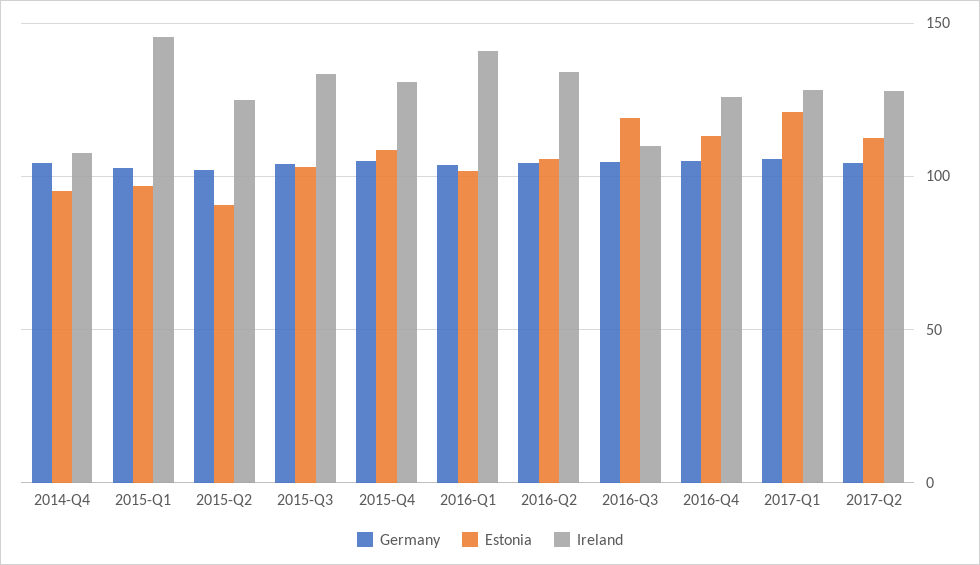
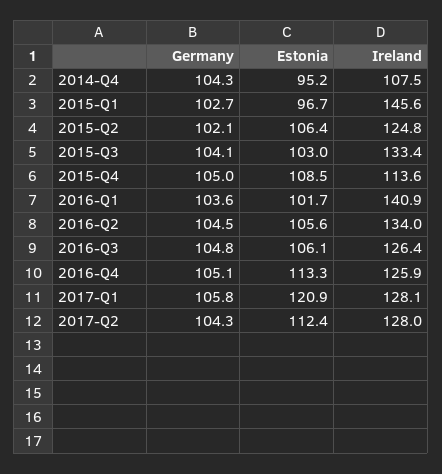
Estonia, 2015-Q2: 90 -> 106.4
Ireland, 2015-Q4: 130 -> 113.6
Estonia, 2016-Q3: 120 -> 106.1
Ireland, 2016-Q3: 110 -> 126.4

